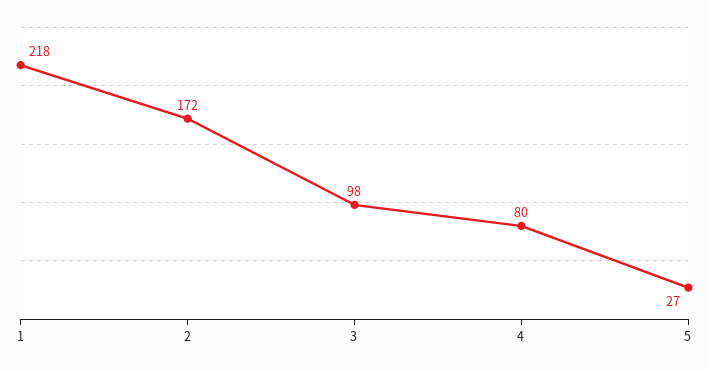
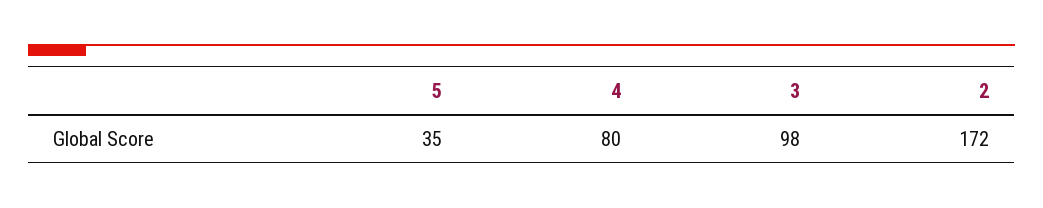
1: 218 -> none
5: 27 -> 35

